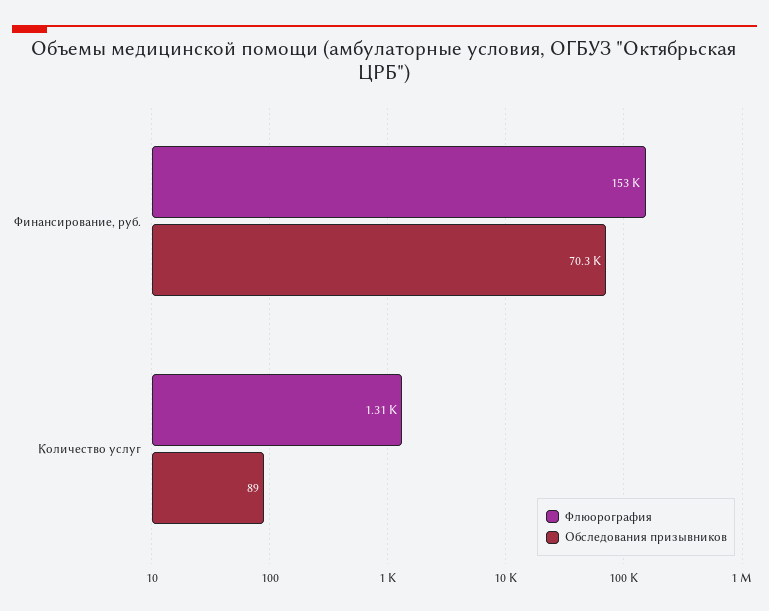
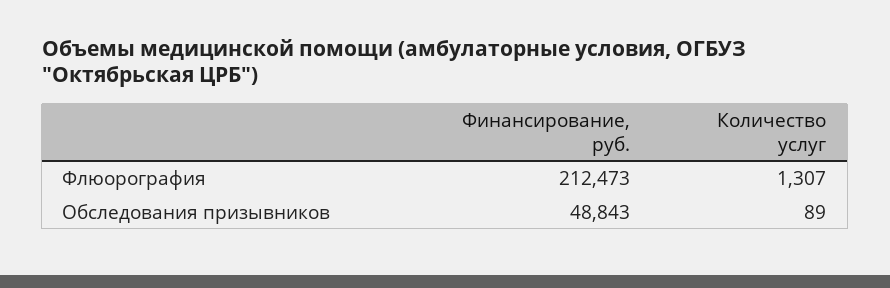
Флюорография, Финансирование, руб.: 153000 -> 212473
Обследования призывников, Финансирование, руб.: 70300 -> 48843

